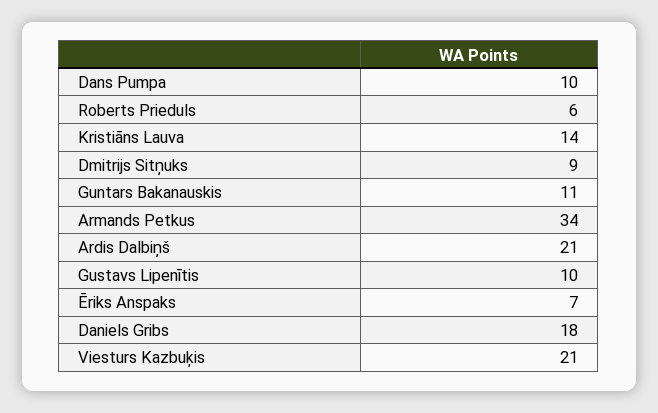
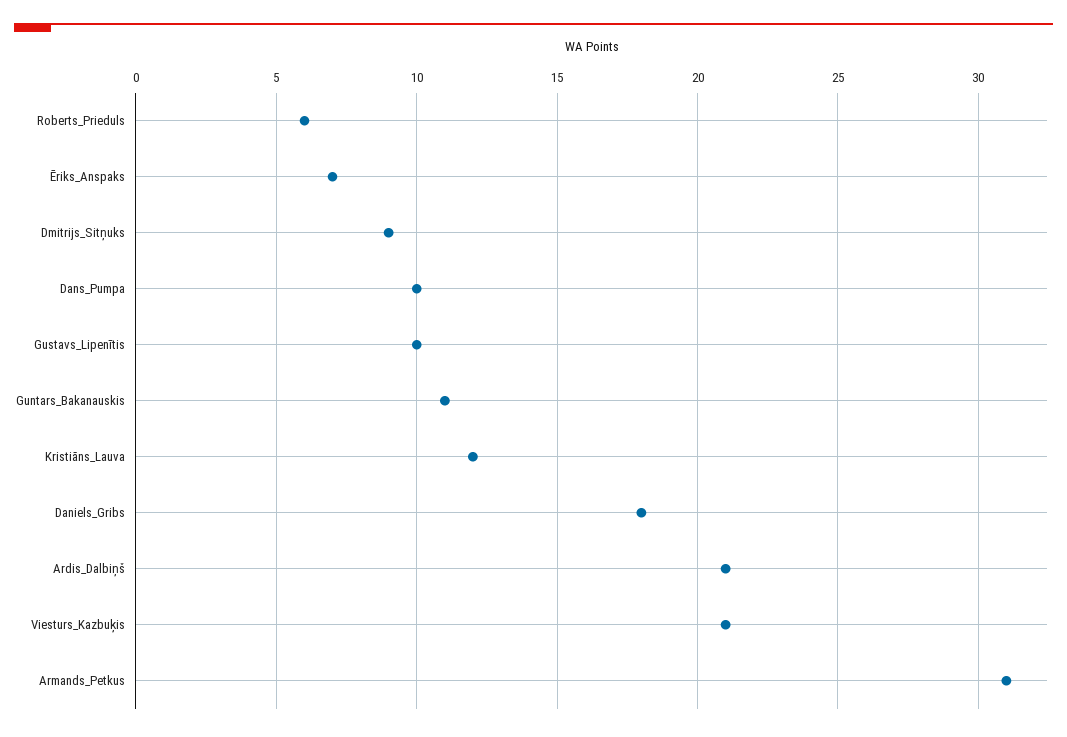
Kristiāns Lauva: 14 -> 12
Armands Petkus: 34 -> 31

